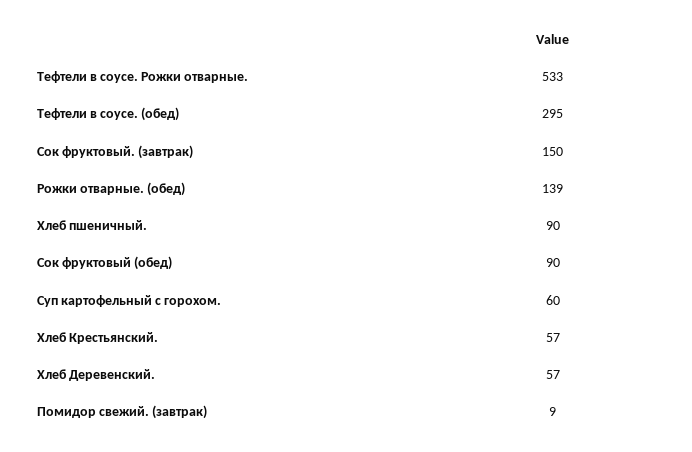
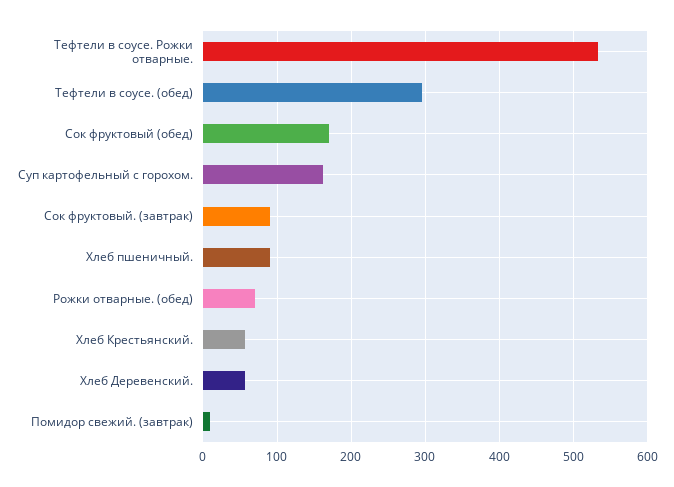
Сок фруктовый. (завтрак): 150 -> 90
Рожки отварные. (обед): 139 -> 70
Сок фруктовый (обед): 90 -> 170
Суп картофельный с горохом.: 60 -> 160

